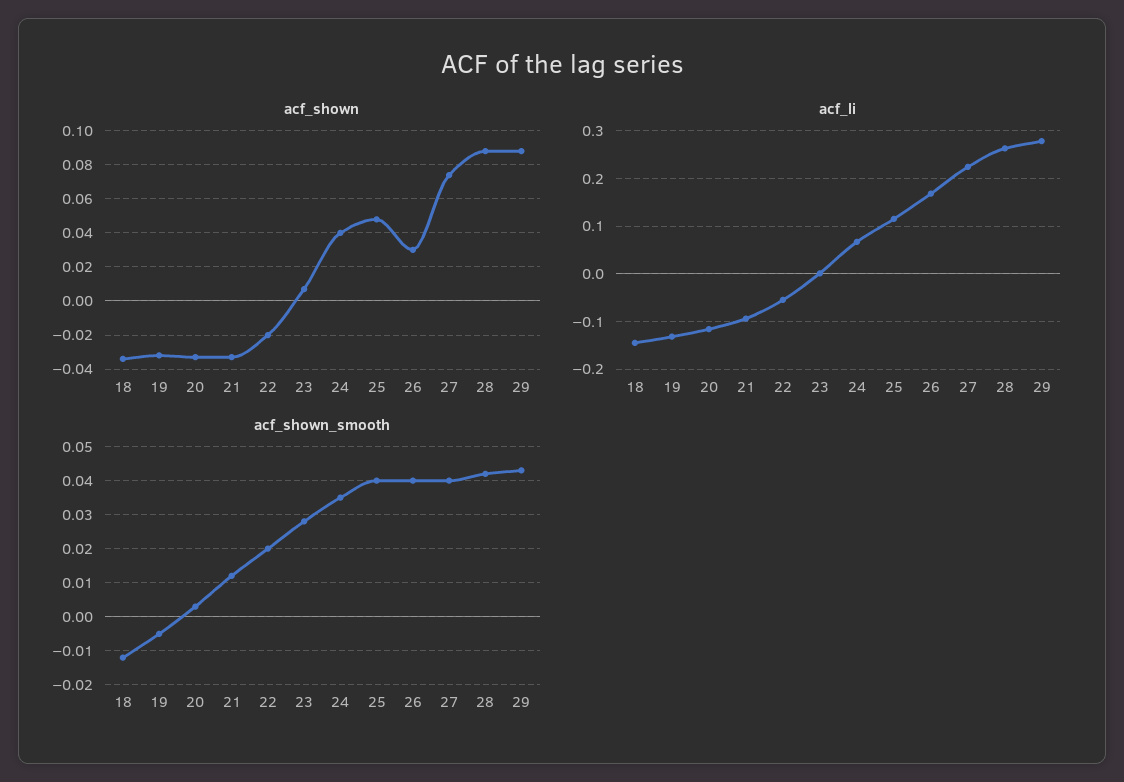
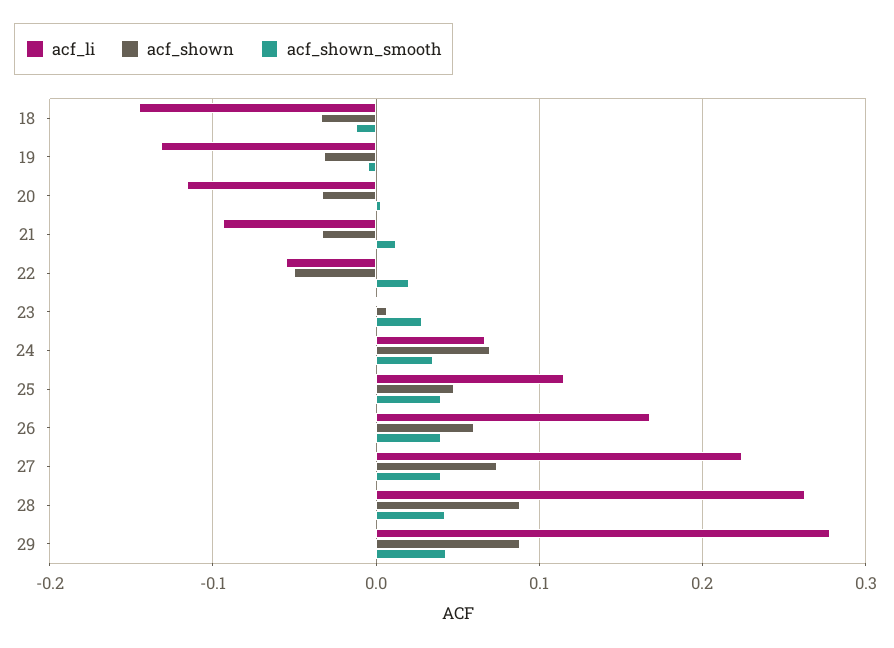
acf_shown, 22: -0.02 -> -0.05
acf_shown, 24: 0.04 -> 0.07
acf_shown, 26: 0.03 -> 0.06

